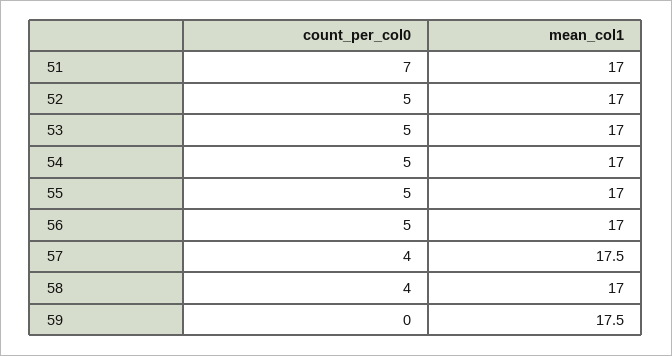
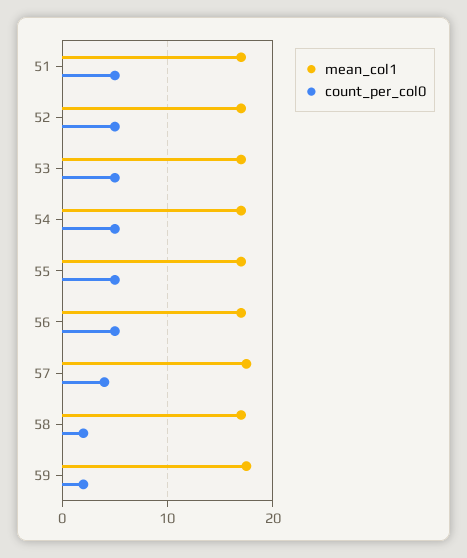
count_per_col0, 51: 7 -> 5
count_per_col0, 58: 4 -> 2
count_per_col0, 59: 0 -> 2

